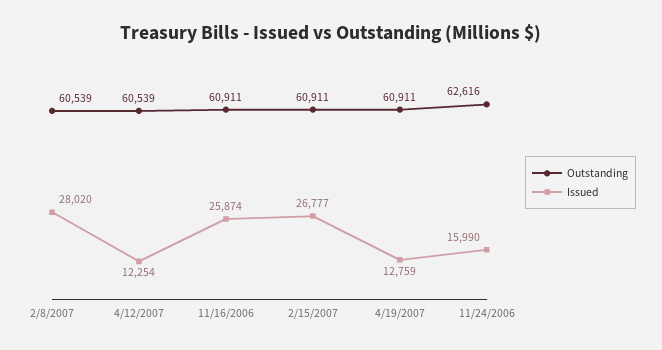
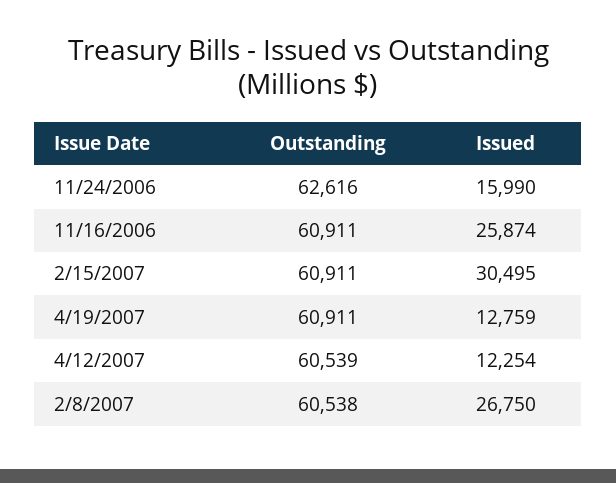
Outstanding, 2/8/2007: 60539 -> 60538
Issued, 2/8/2007: 28020 -> 26750
Issued, 2/15/2007: 26777 -> 30495

